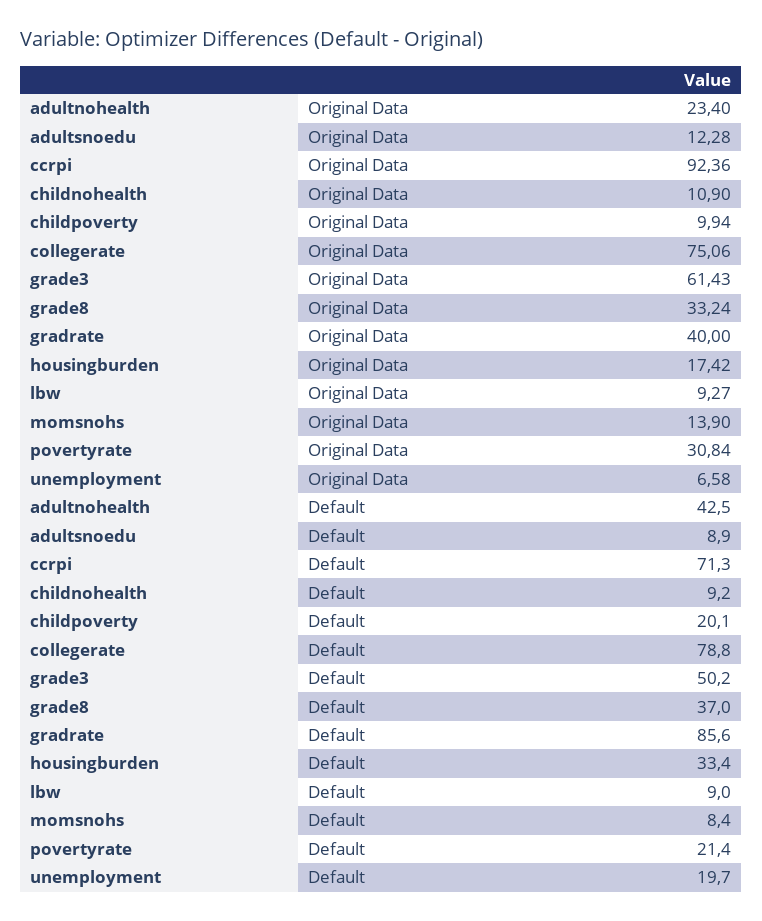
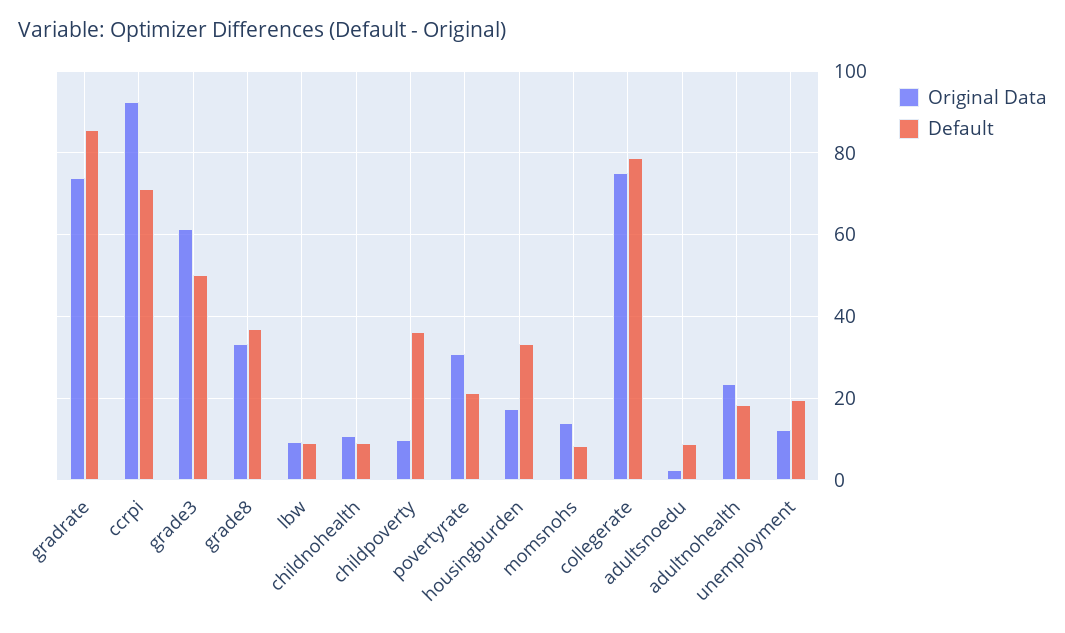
Original Data, adultsnoedu: 12.28 -> 2
Original Data, gradrate: 40 -> 74
Original Data, unemployment: 6.58 -> 12
Default, adultnohealth: 42.5 -> 18
Default, childpoverty: 20.1 -> 36

